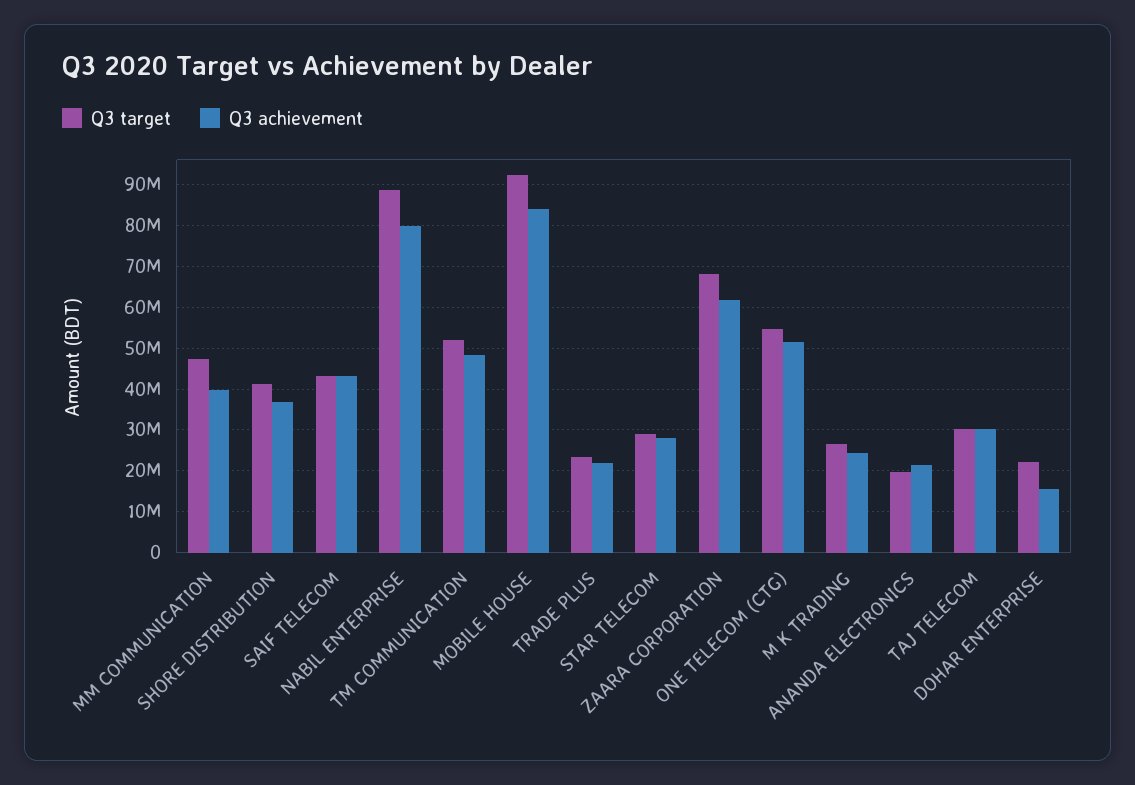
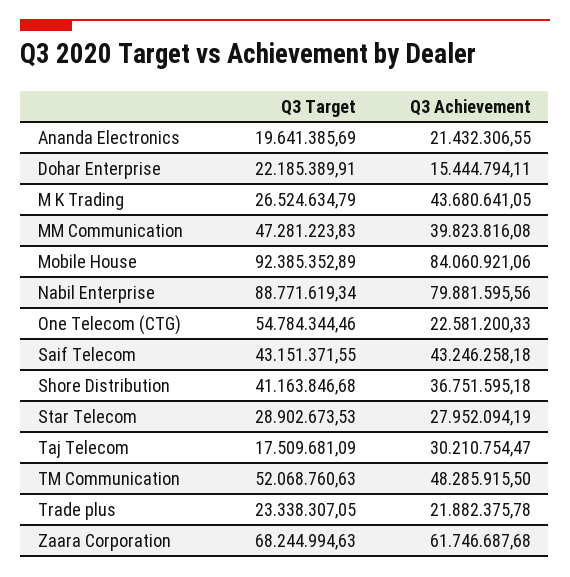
Q3 achievement, ONE TELECOM (CTG): 52000000 -> 22581200.33
Q3 achievement, M K TRADING: 24000000 -> 43680641.05
Q3 target, TAJ TELECOM: 30000000 -> 17509681.09

